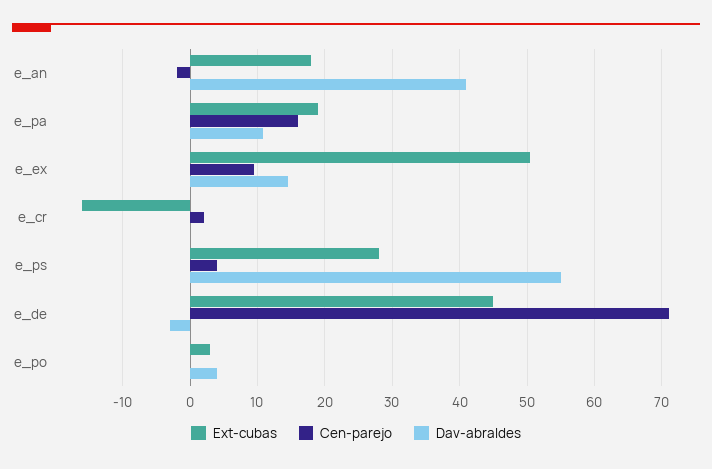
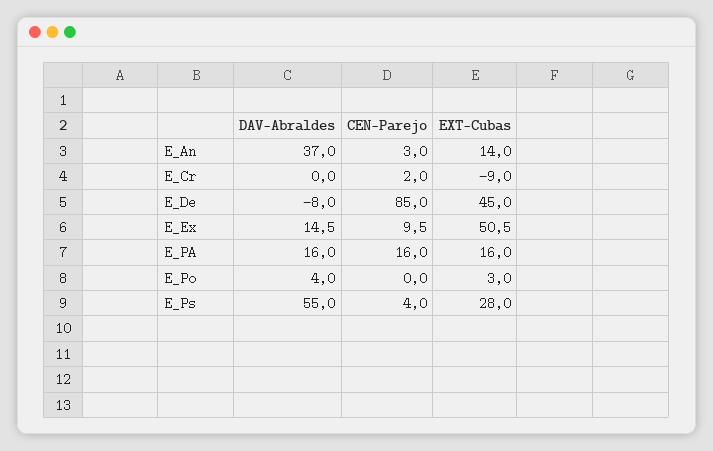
Ext-cubas, e_an: 18 -> 14
Cen-parejo, e_an: -2 -> 3
Dav-abraldes, e_an: 41 -> 37
Ext-cubas, e_pa: 19 -> 16
Dav-abraldes, e_pa: 11 -> 16
Ext-cubas, e_cr: -16 -> -9
Cen-parejo, e_de: 71 -> 85
Dav-abraldes, e_de: -3 -> -8

